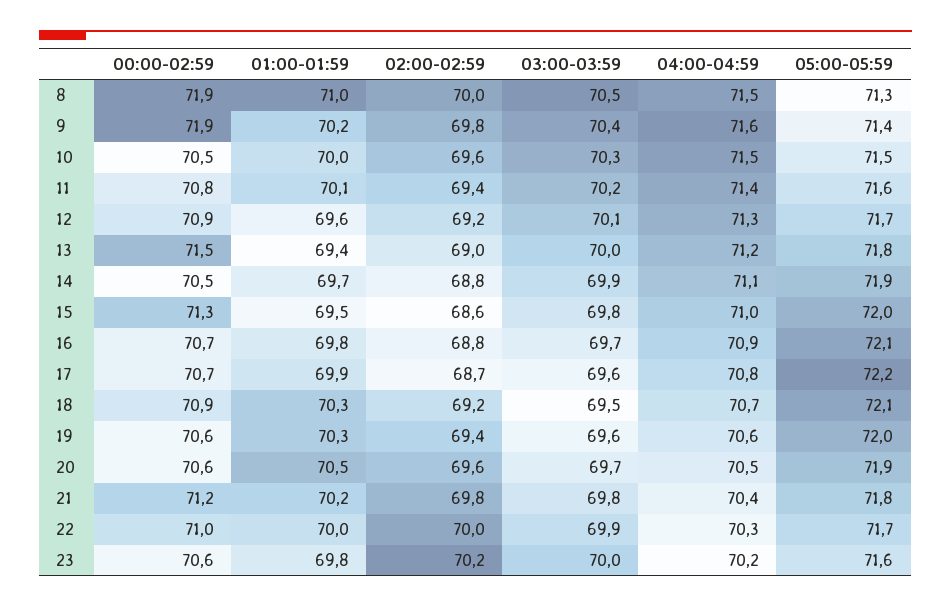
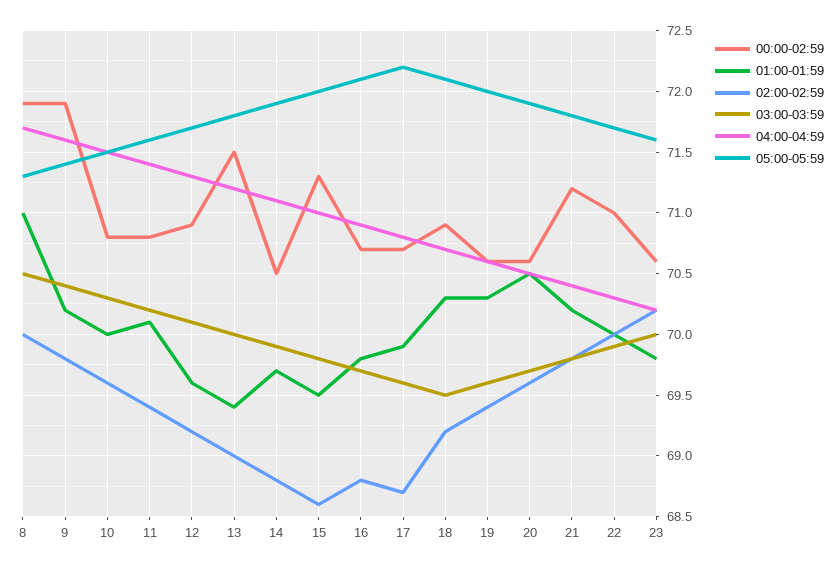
04:00-04:59, 8: 71.5 -> 71.7
00:00-02:59, 10: 70.5 -> 70.8

